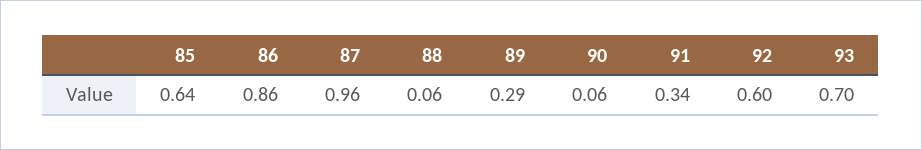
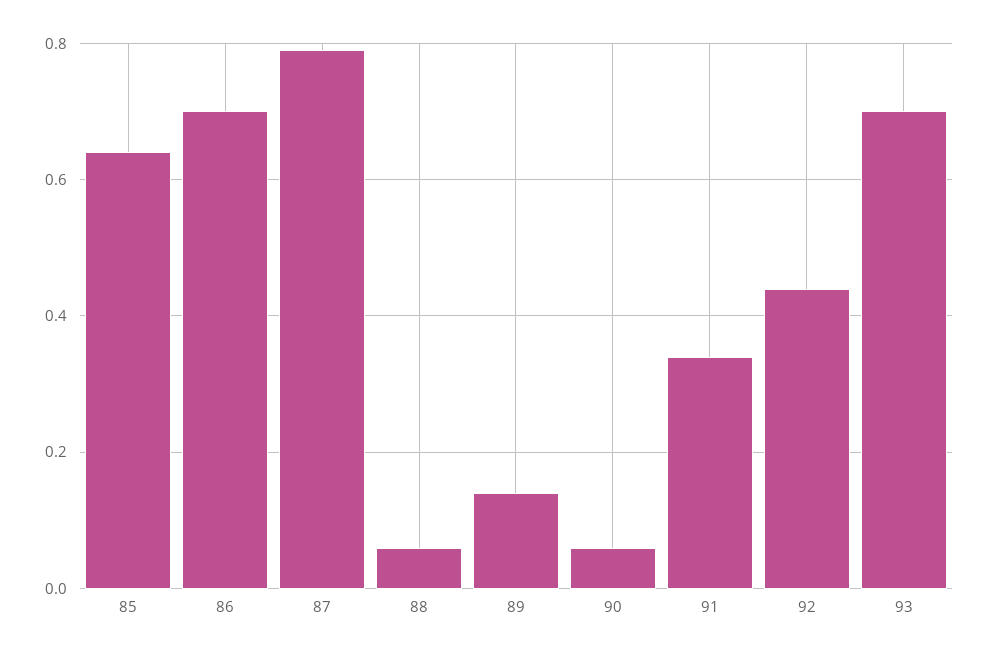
86: 0.86 -> 0.7
87: 0.96 -> 0.8
89: 0.29 -> 0.15
92: 0.6 -> 0.45

